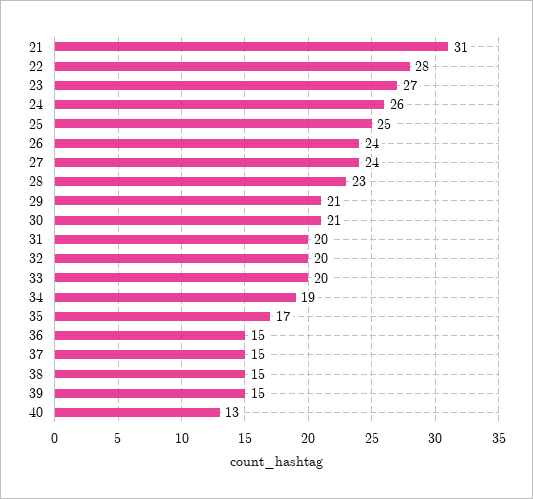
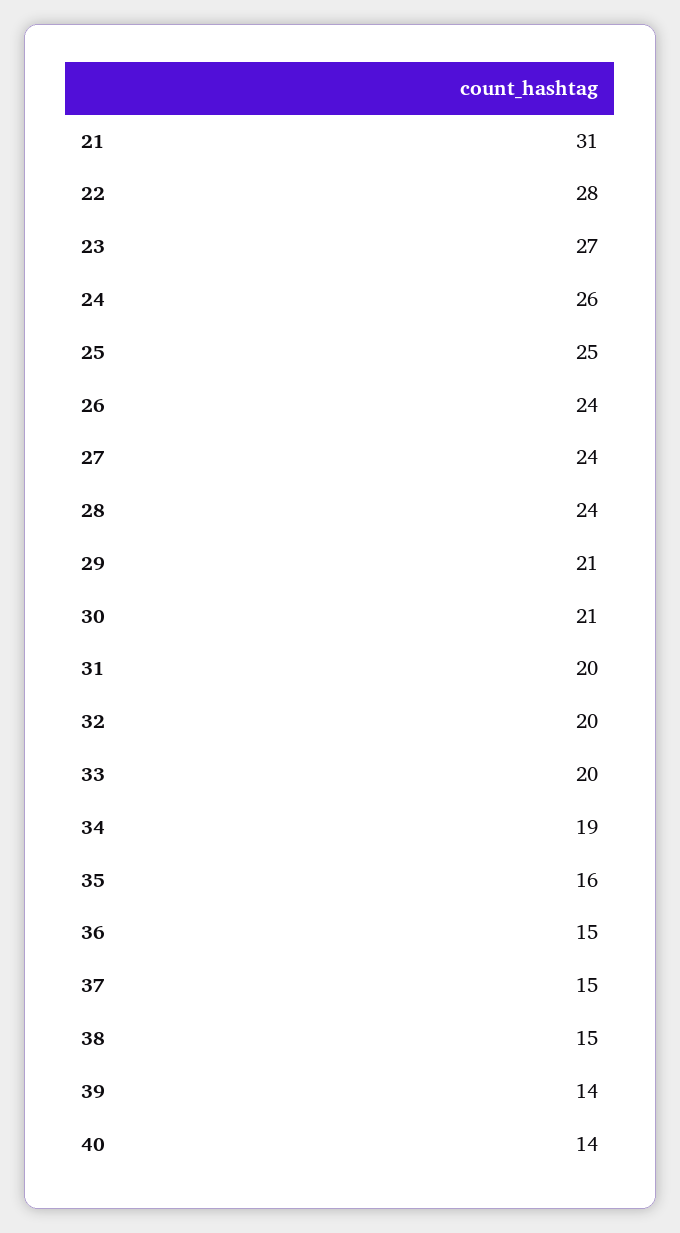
28: 23 -> 24
35: 17 -> 16
39: 15 -> 14
40: 13 -> 14

